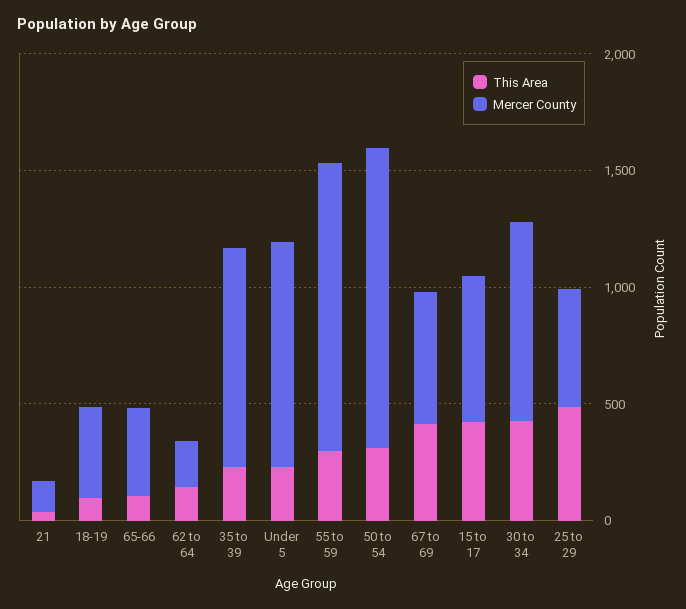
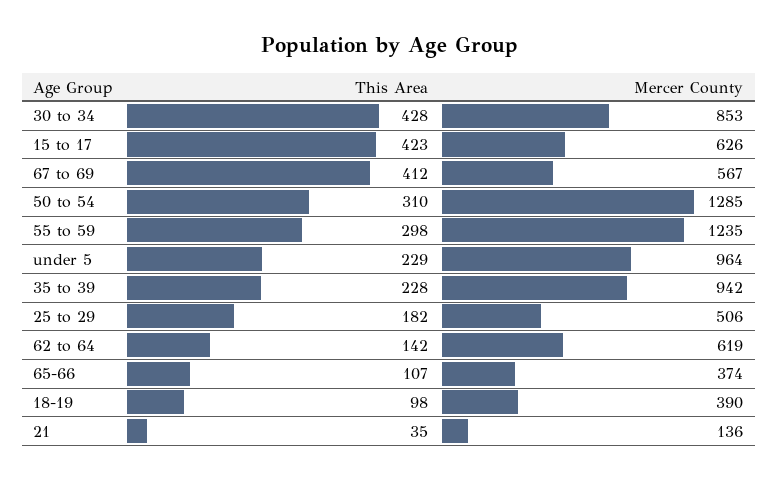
Mercer County, 62 to 64: 200 -> 619
This Area, 25 to 29: 500 -> 182

